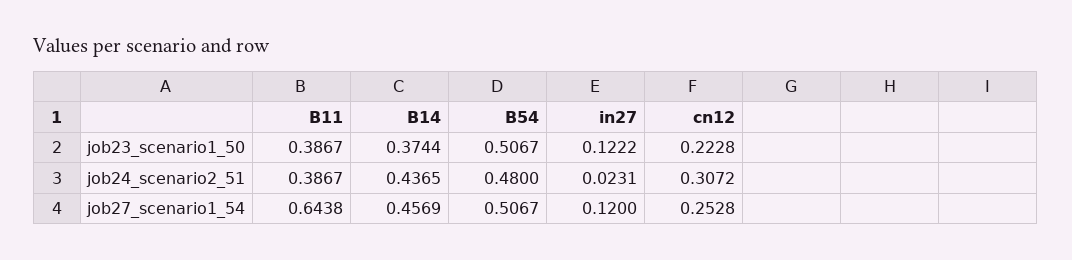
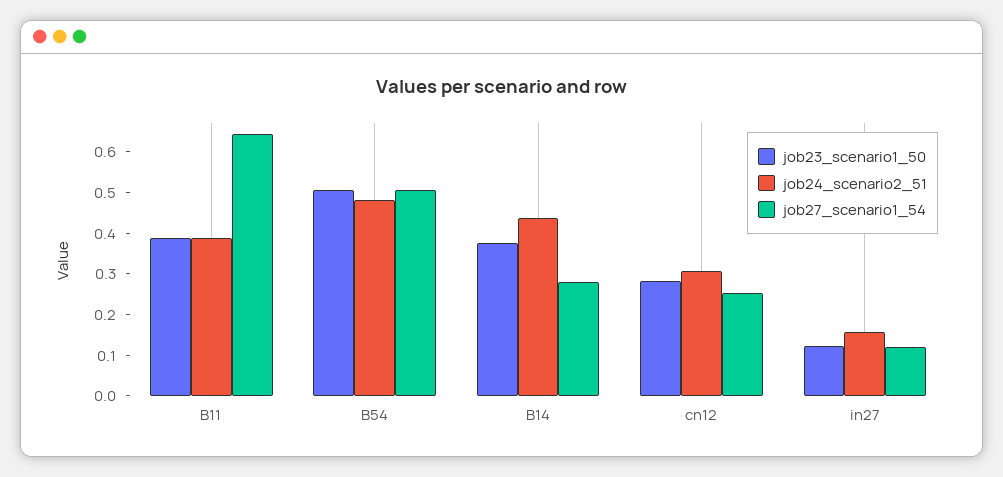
job23_scenario1_50, cn12: 0.2228 -> 0.28
job24_scenario2_51, in27: 0.0231 -> 0.16
job27_scenario1_54, B14: 0.4569 -> 0.28

